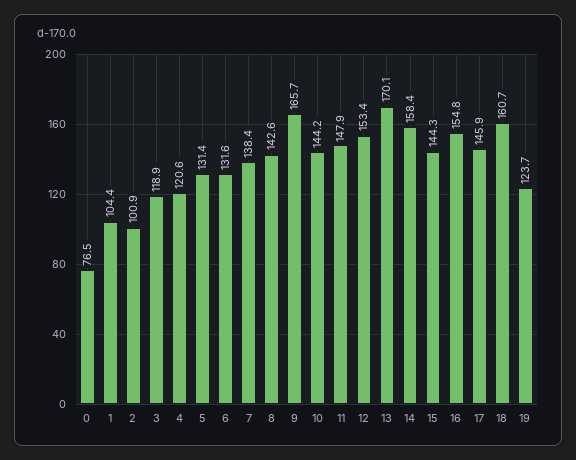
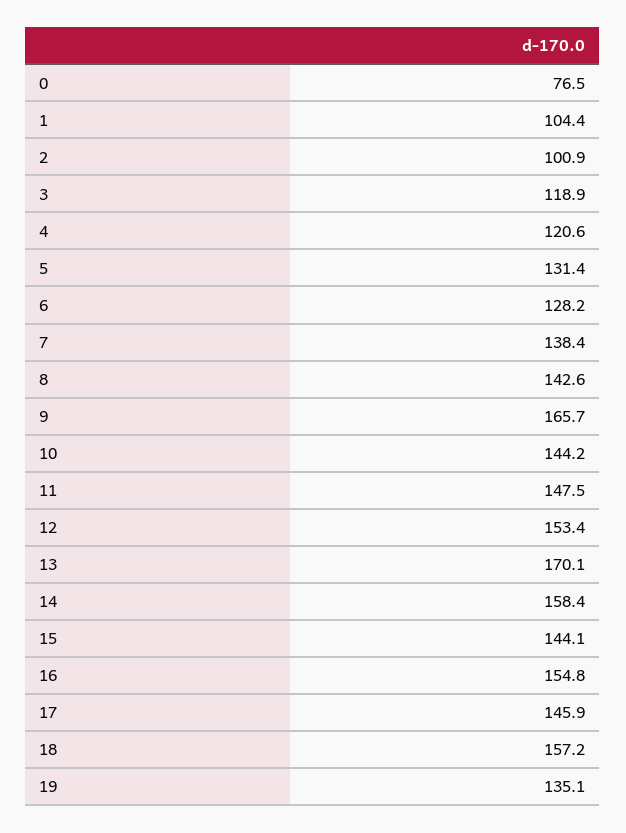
6: 131.6 -> 128.2
11: 147.9 -> 147.5
15: 144.3 -> 144.1
18: 160.7 -> 157.2
19: 123.7 -> 135.1

